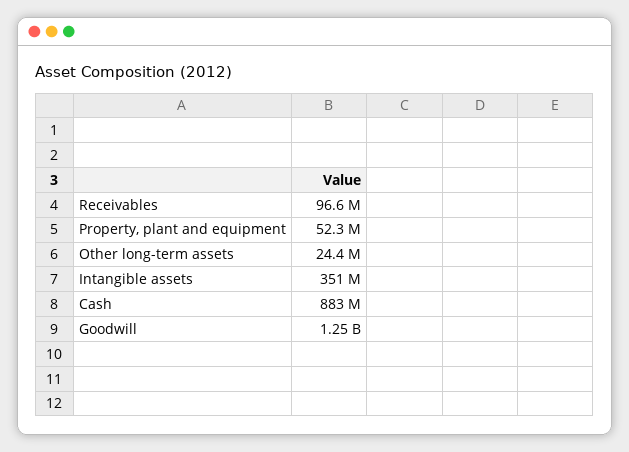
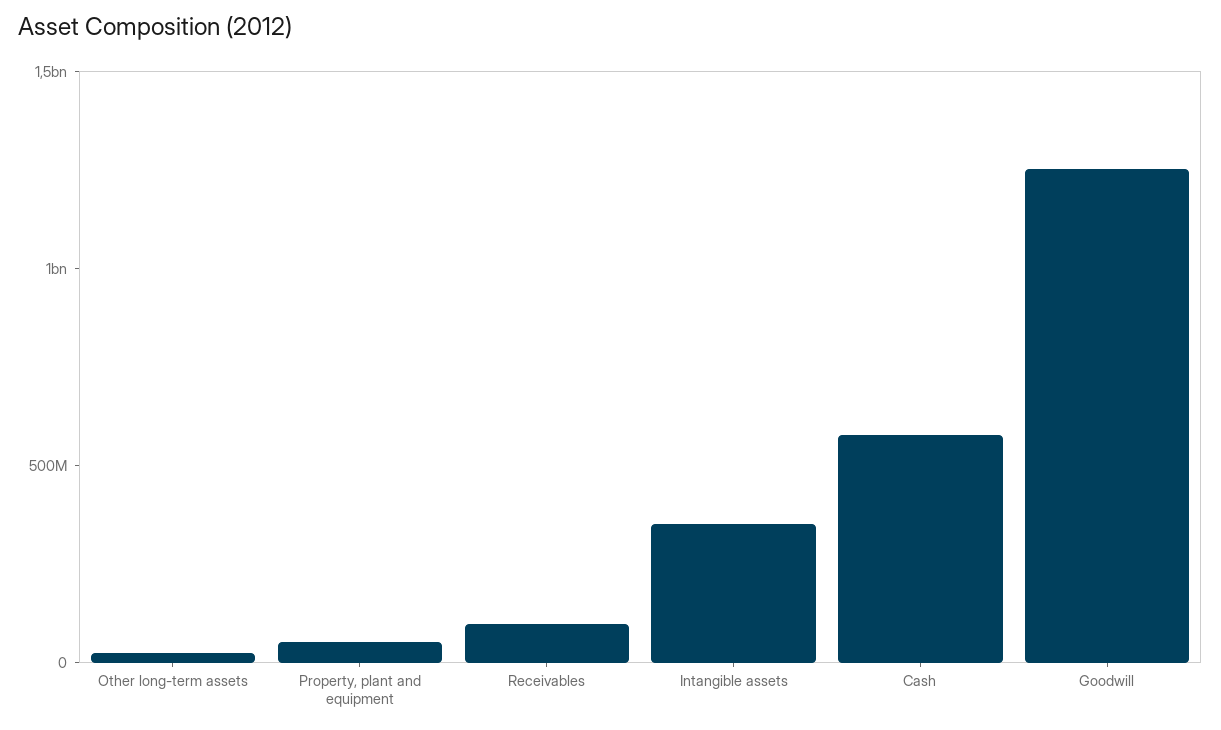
Cash: 883000000 -> 600000000

